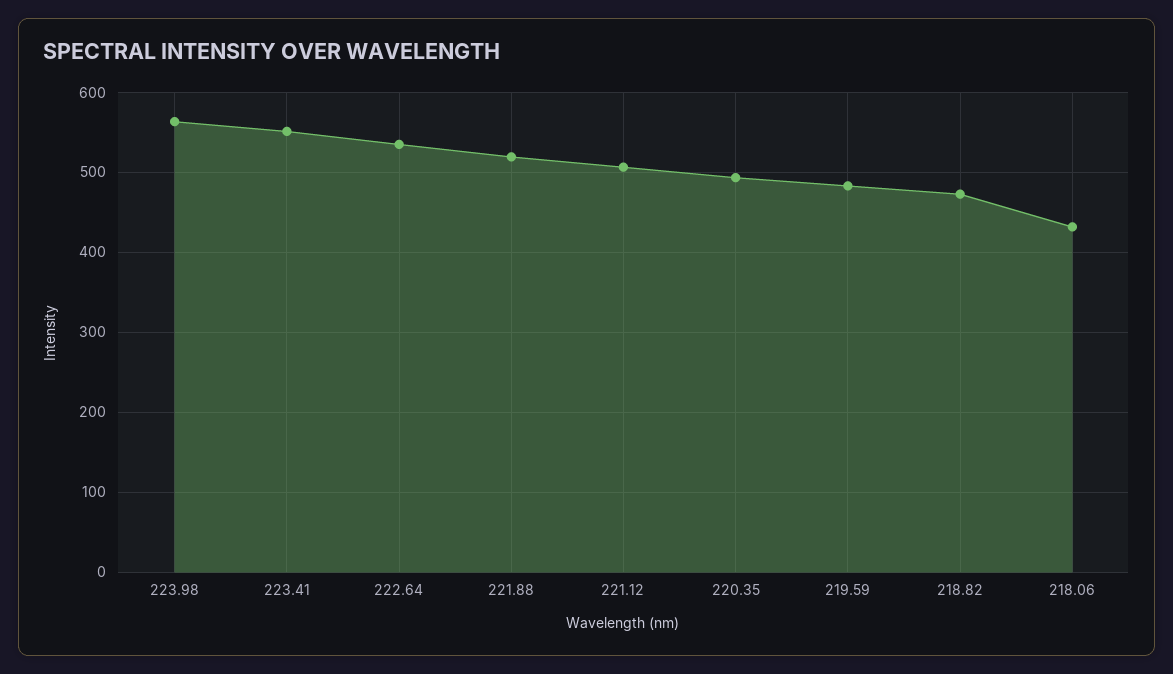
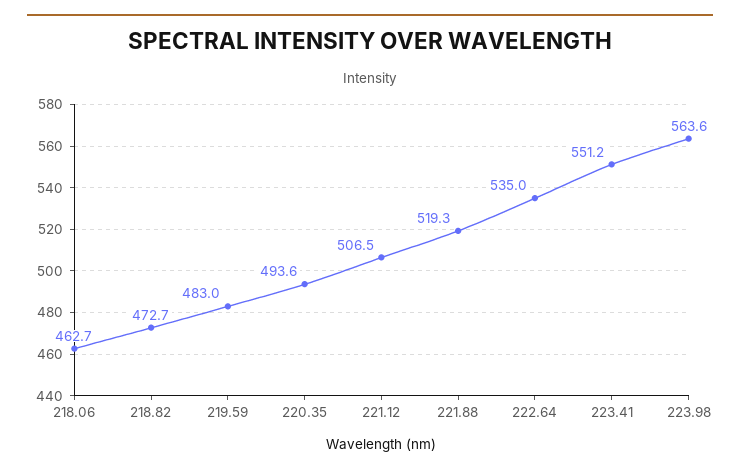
218.06: 430 -> 462.7

